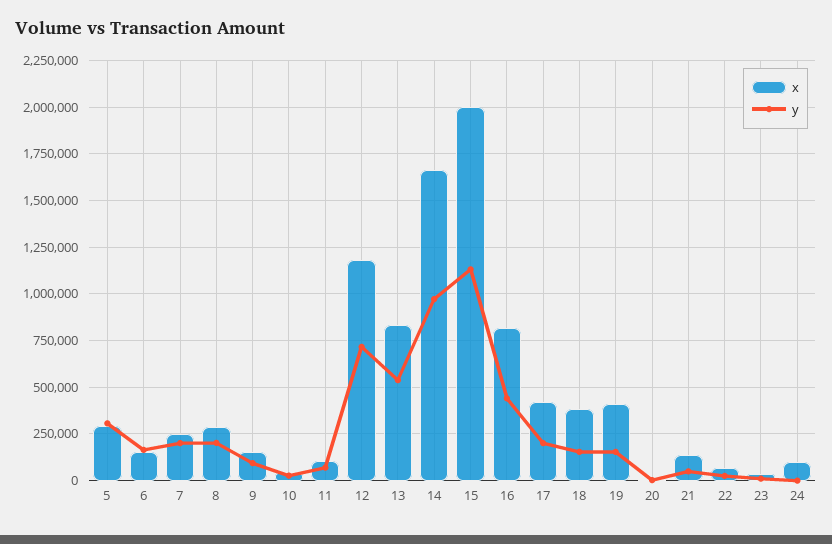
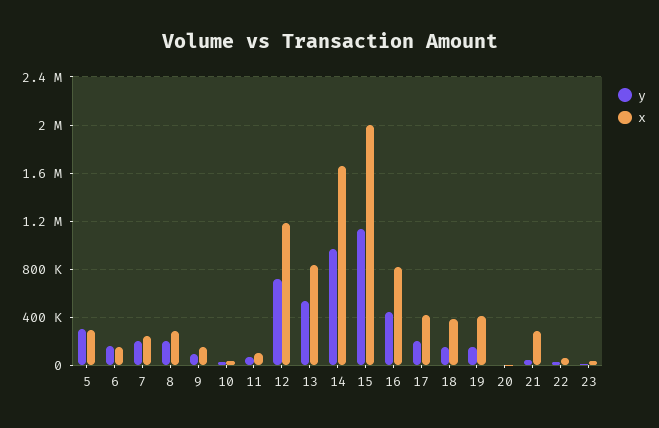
x, 21: 150000 -> 300000
x, 24: 100000 -> none
y, 24: 0 -> none

